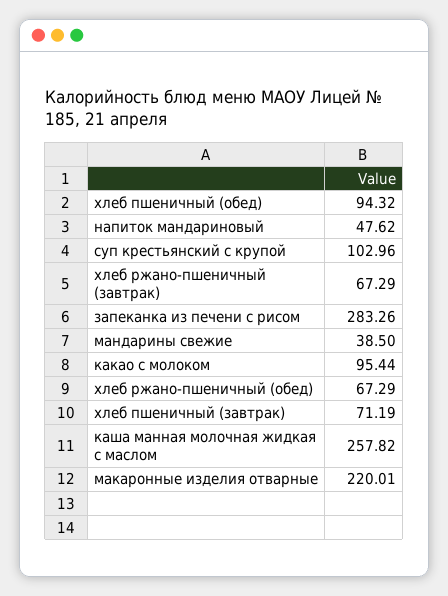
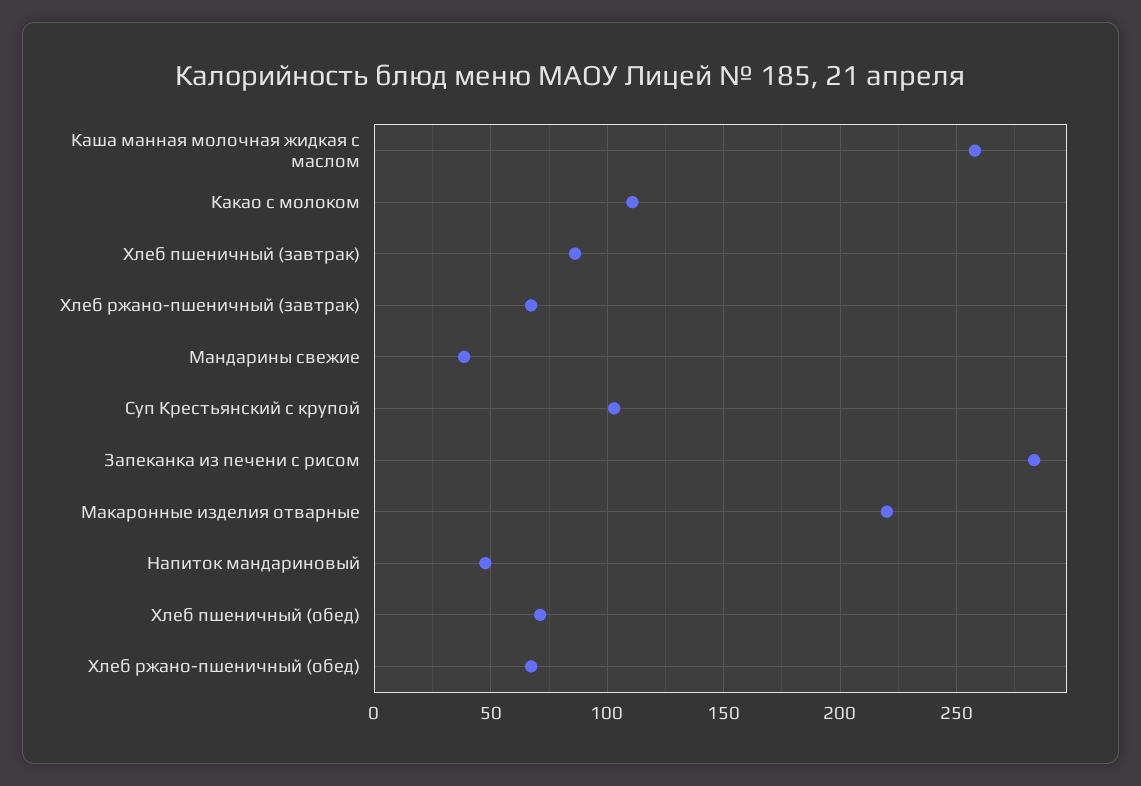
хлеб пшеничный (обед): 94.32 -> 70
какао с молоком: 95.44 -> 110
хлеб пшеничный (завтрак): 71.19 -> 85

